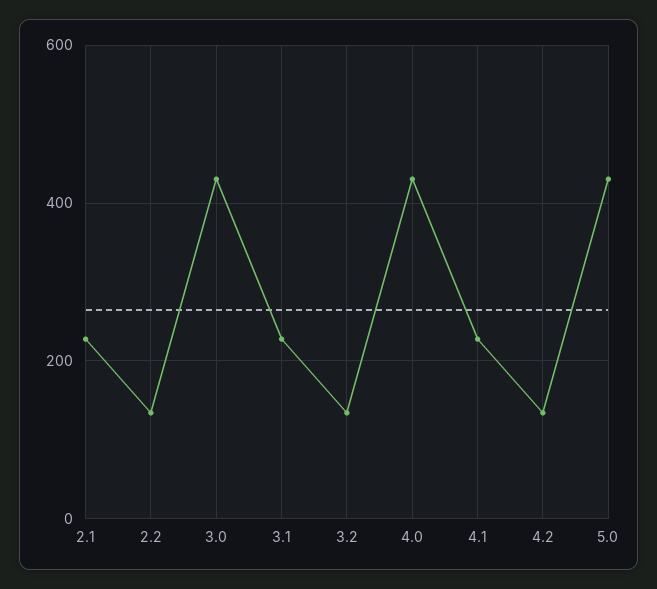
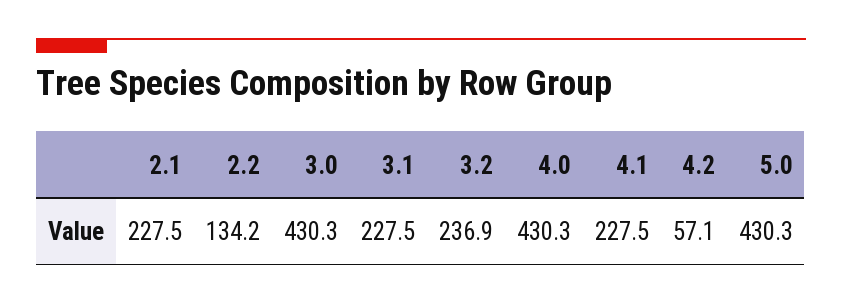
3.2: 140 -> 236.9
4.2: 140 -> 57.1

